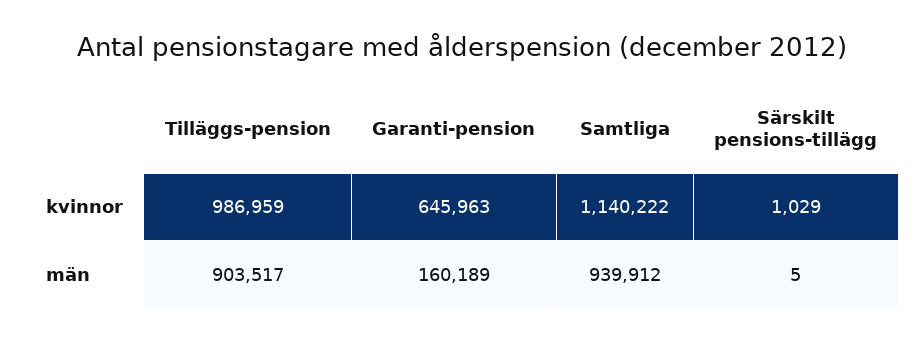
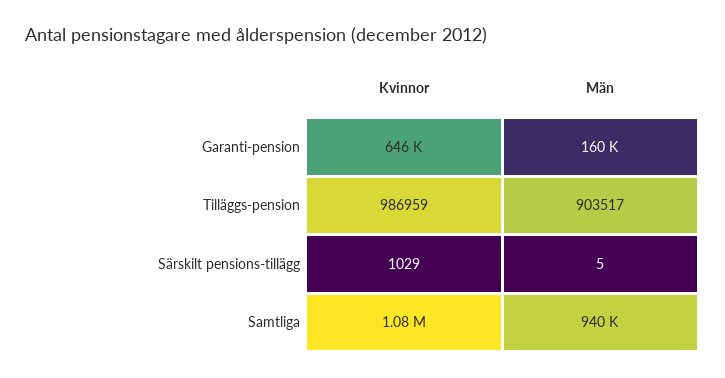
Samtliga, kvinnor: 1140222 -> 1080000

